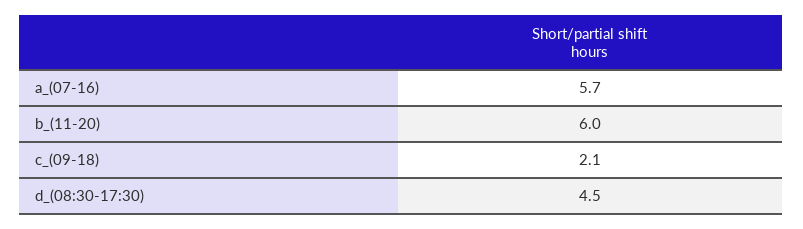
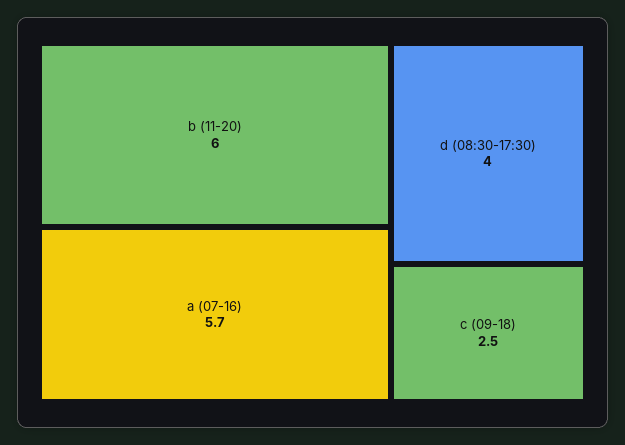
c_(09-18): 2.1 -> 2.5
d_(08:30-17:30): 4.5 -> 4

